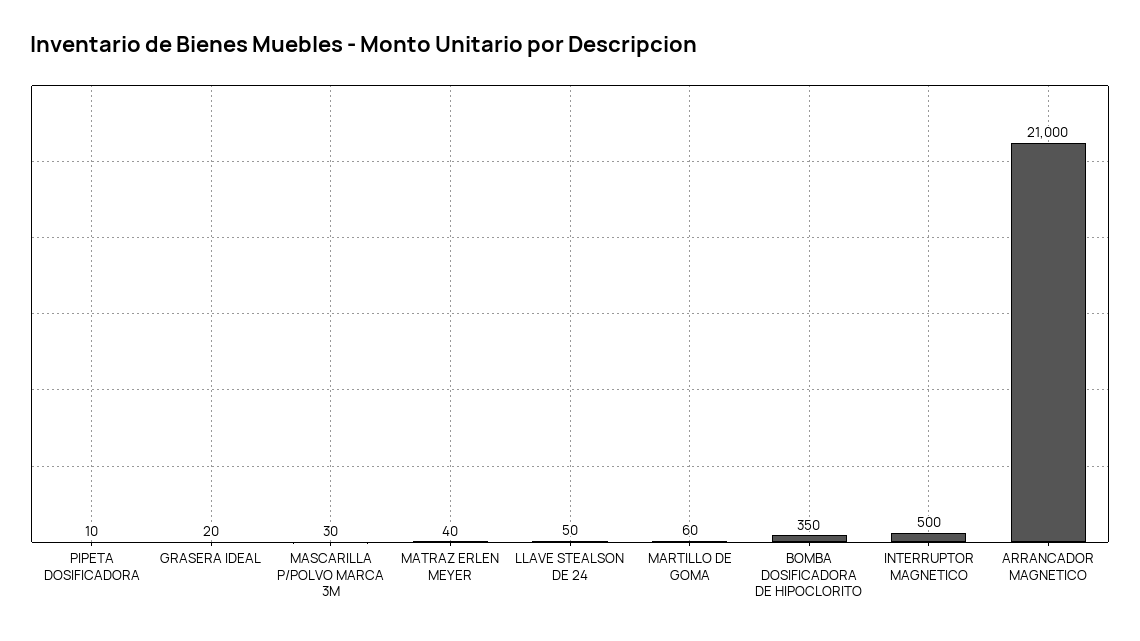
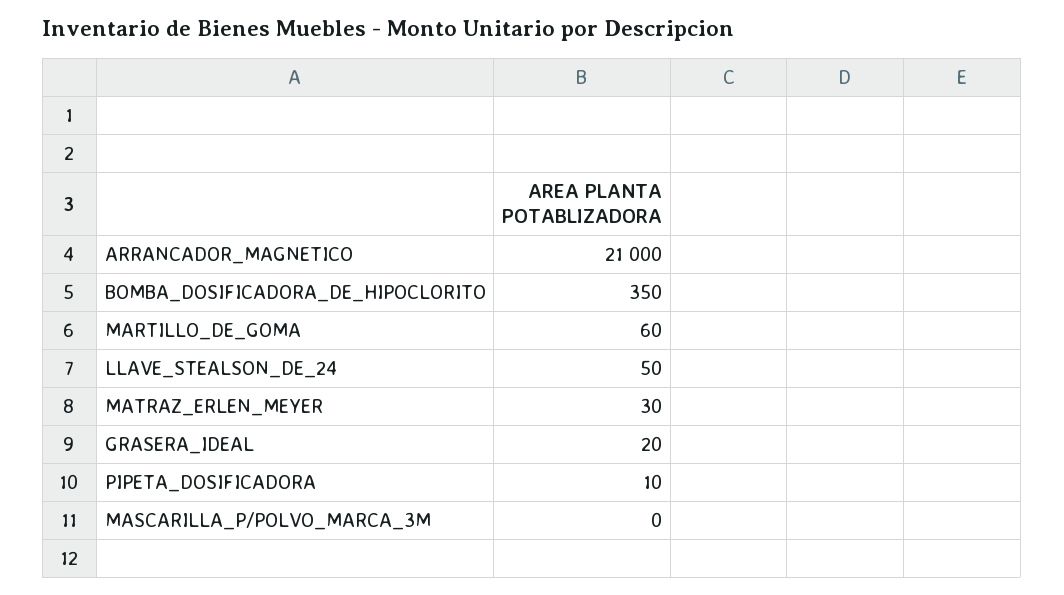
MASCARILLA P/POLVO MARCA 3M: 30 -> 0
MATRAZ ERLEN MEYER: 40 -> 30
INTERRUPTOR MAGNETICO: 500 -> none

